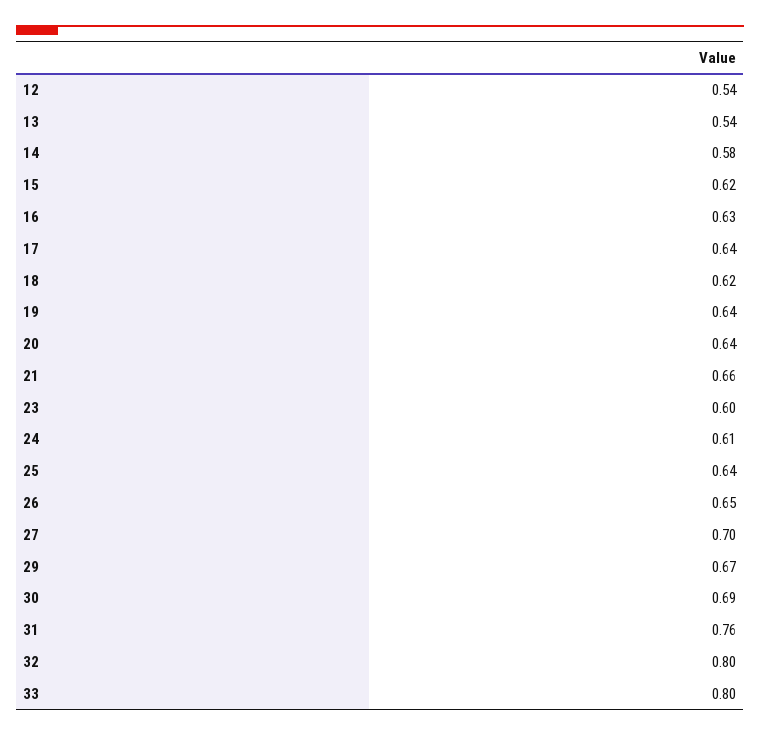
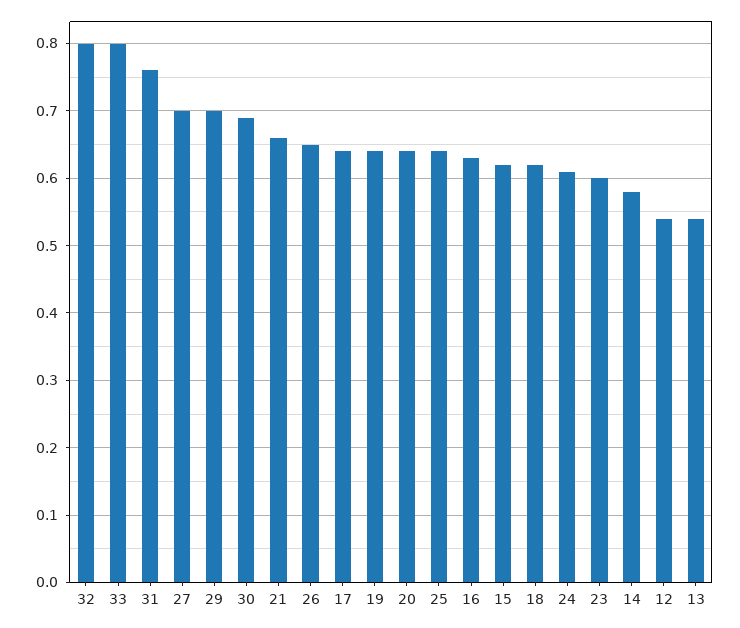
29: 0.67 -> 0.7

